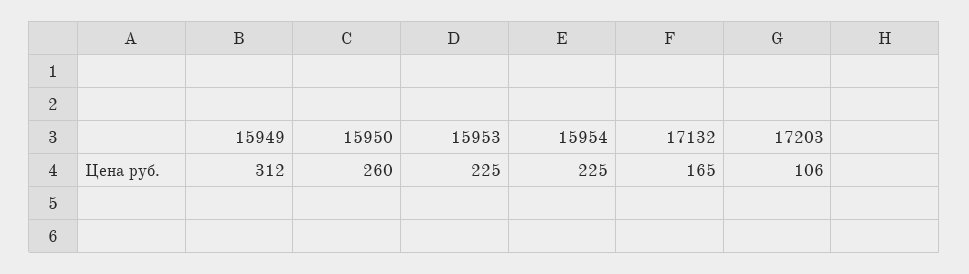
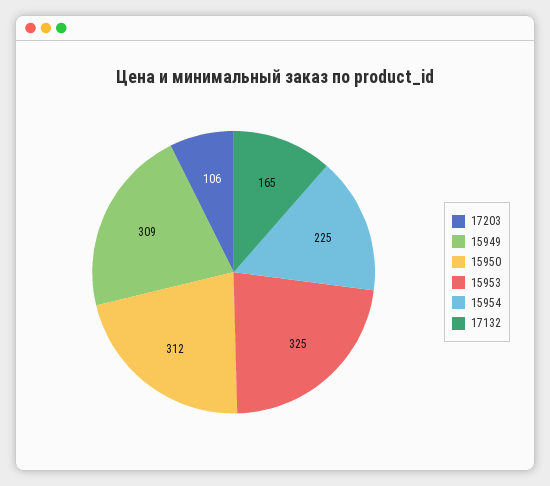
15949: 312 -> 309
15950: 260 -> 312
15953: 225 -> 325

